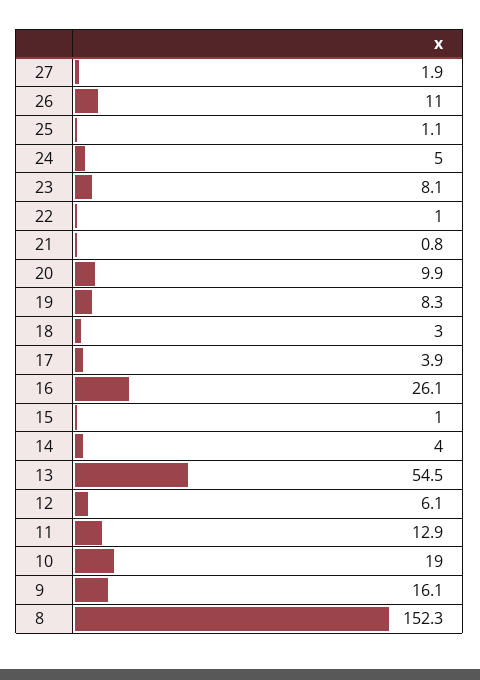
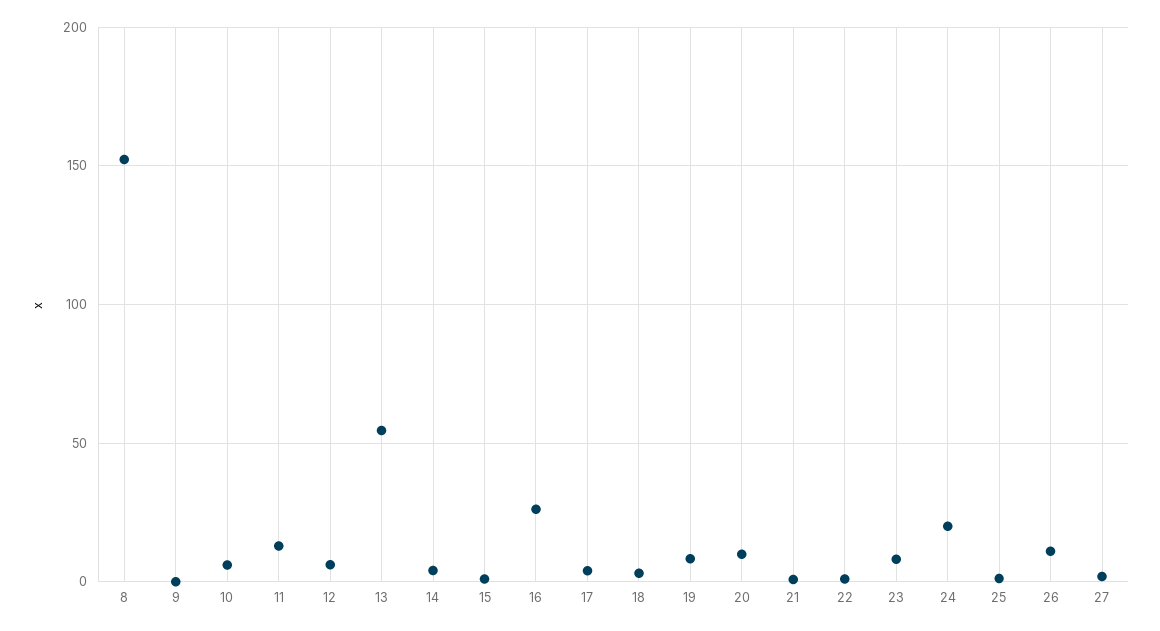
24: 5 -> 20
10: 19 -> 5
9: 16.1 -> 0

